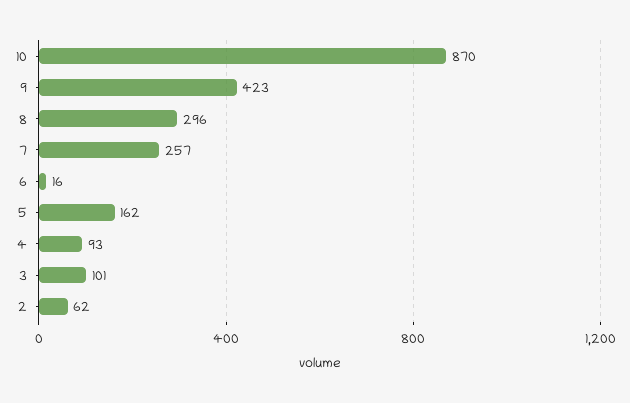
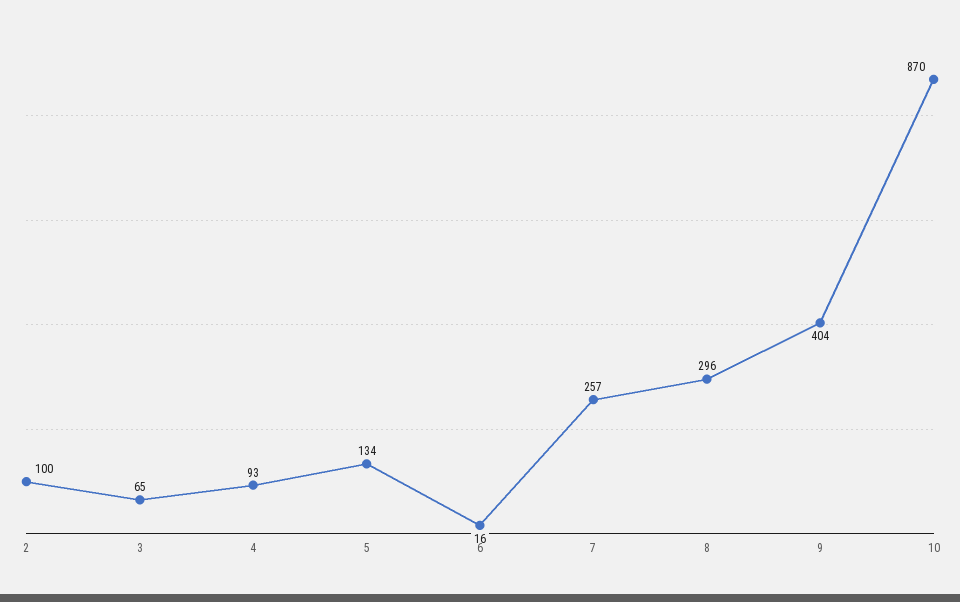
9: 423 -> 404
5: 162 -> 134
3: 101 -> 65
2: 62 -> 100

